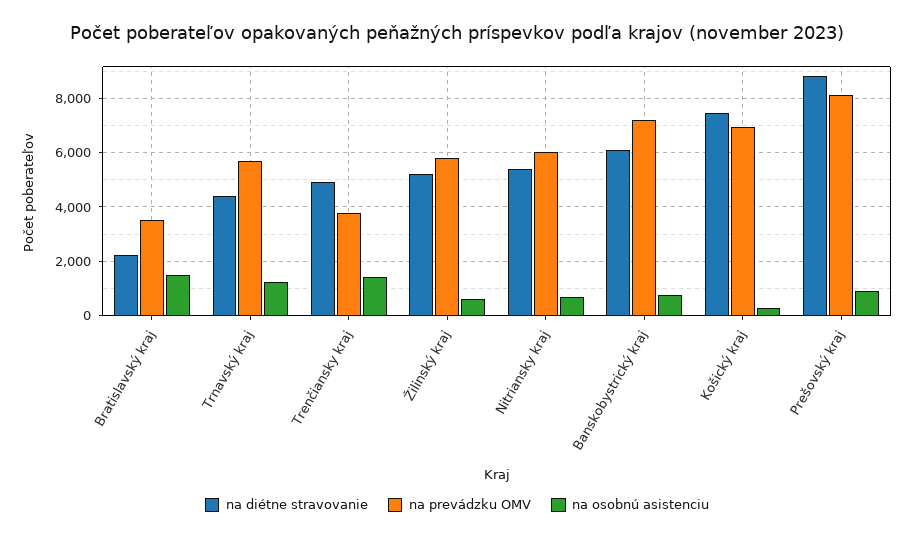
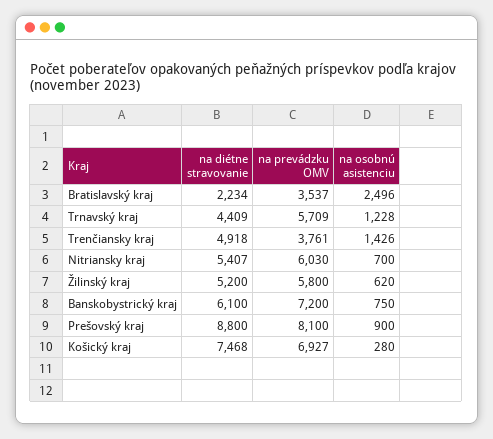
na osobnú asistenciu, Bratislavský kraj: 1500 -> 2496

